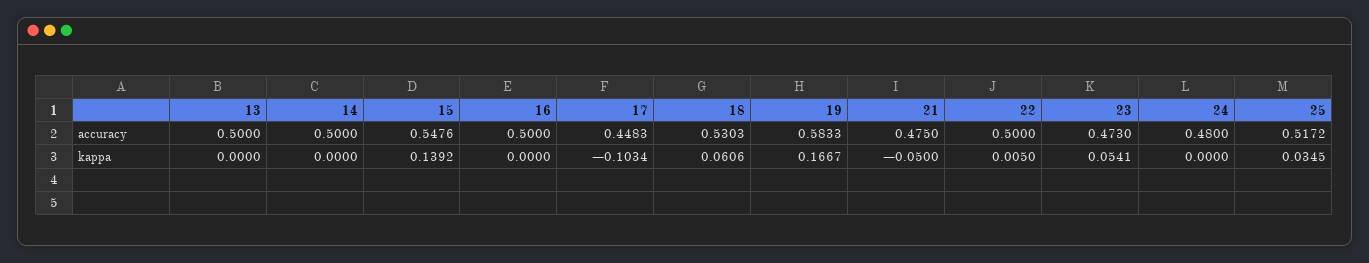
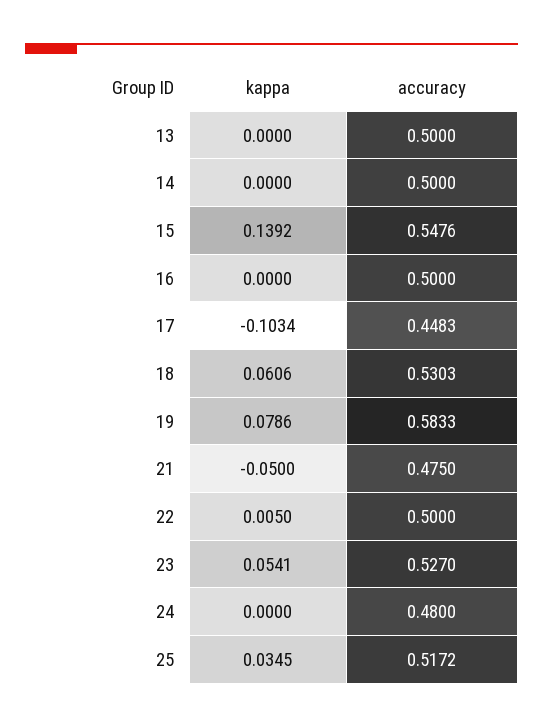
23, accuracy: 0.473 -> 0.527
19, kappa: 0.1667 -> 0.0786

